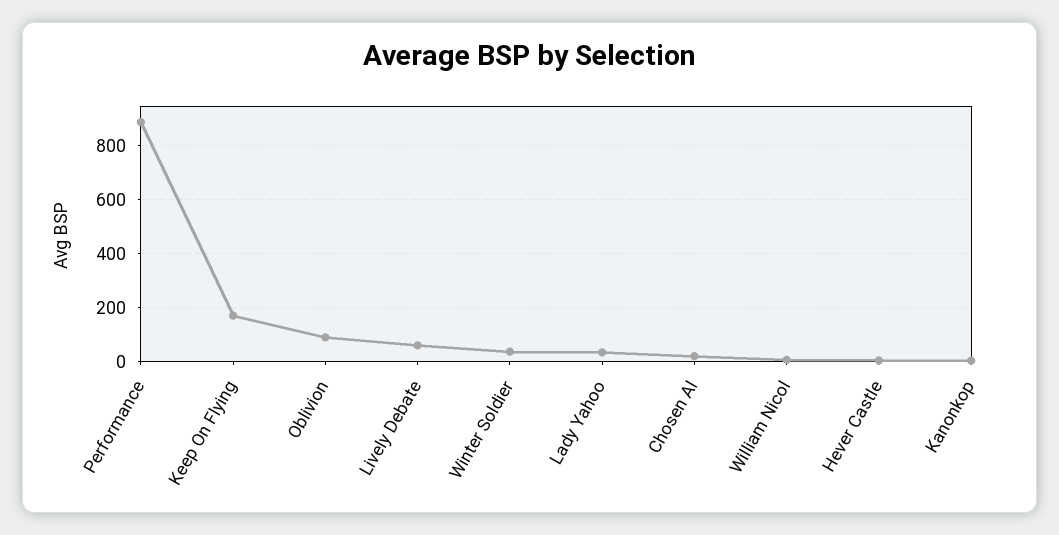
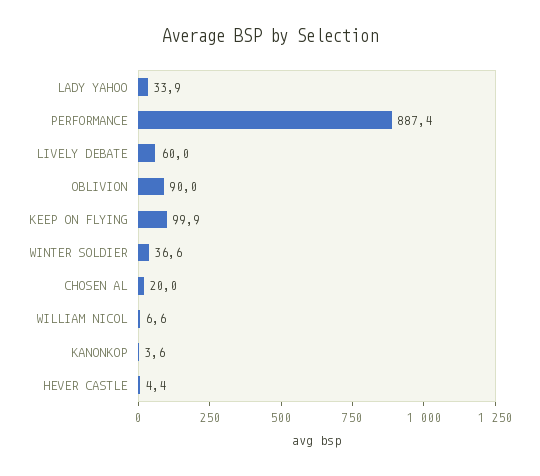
Keep On Flying: 175 -> 99.9

